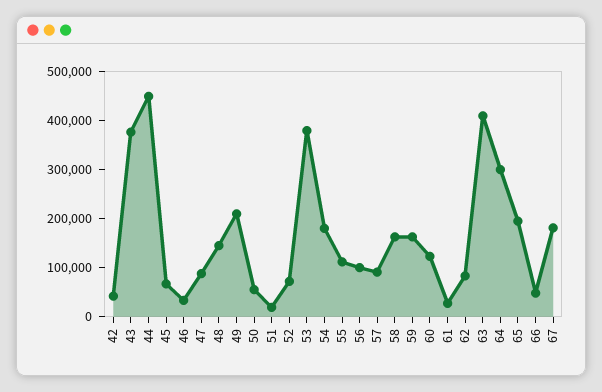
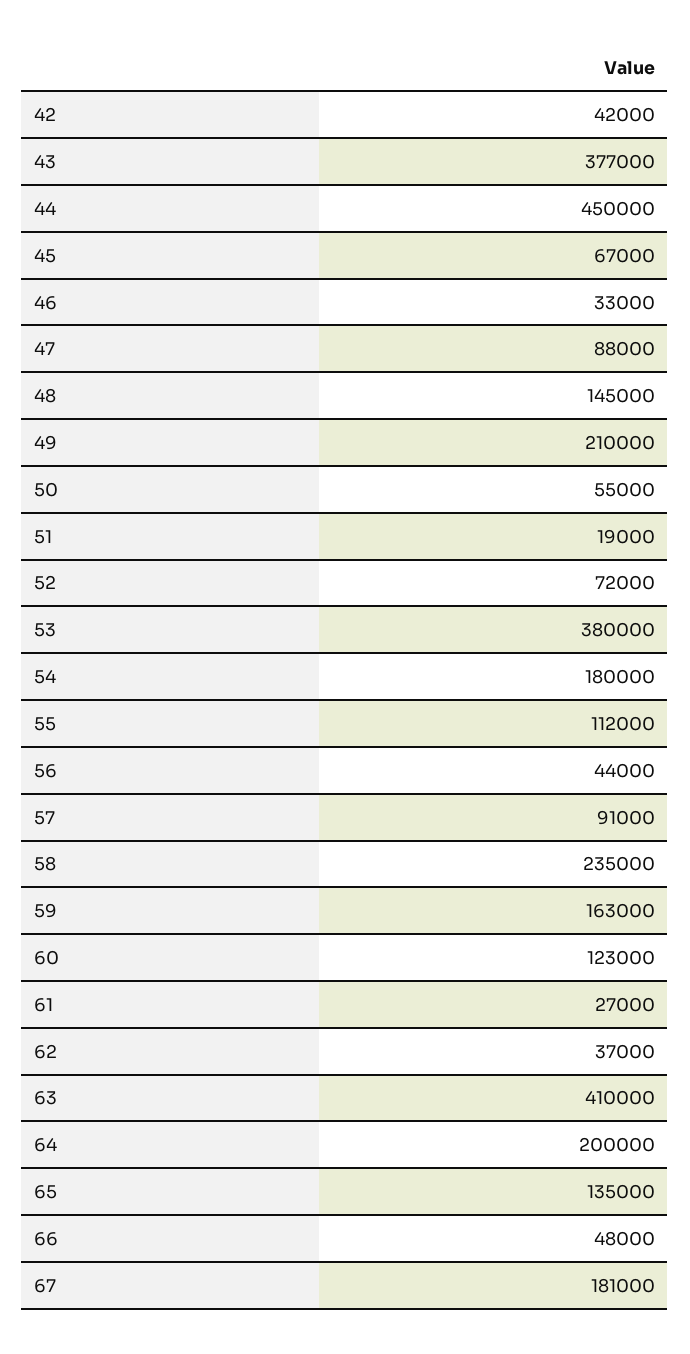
56: 100000 -> 44000
58: 160000 -> 235000
62: 80000 -> 37000
64: 300000 -> 200000
65: 200000 -> 135000

